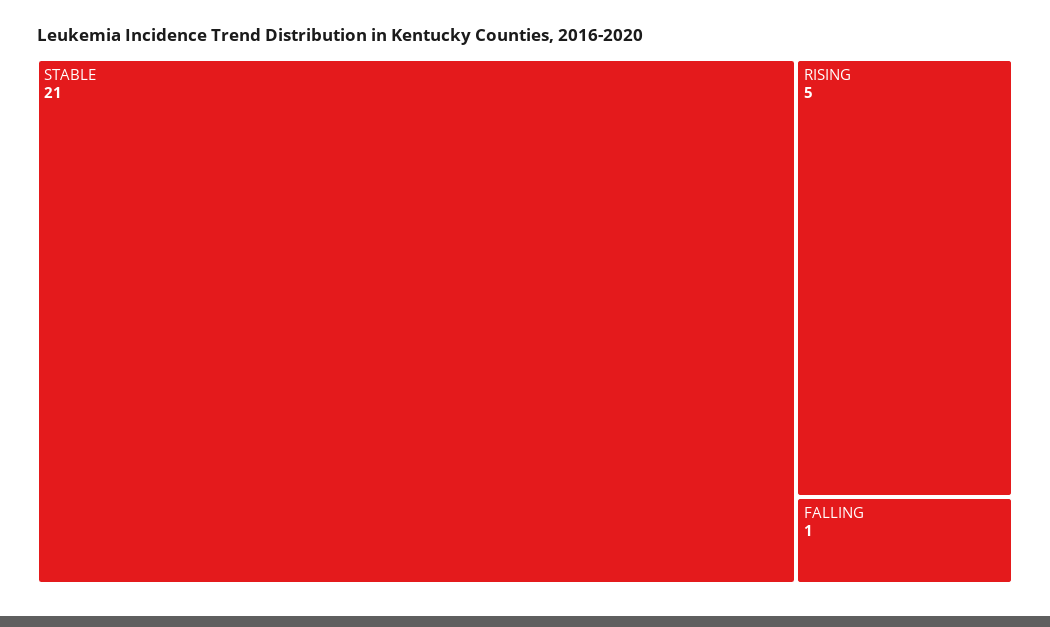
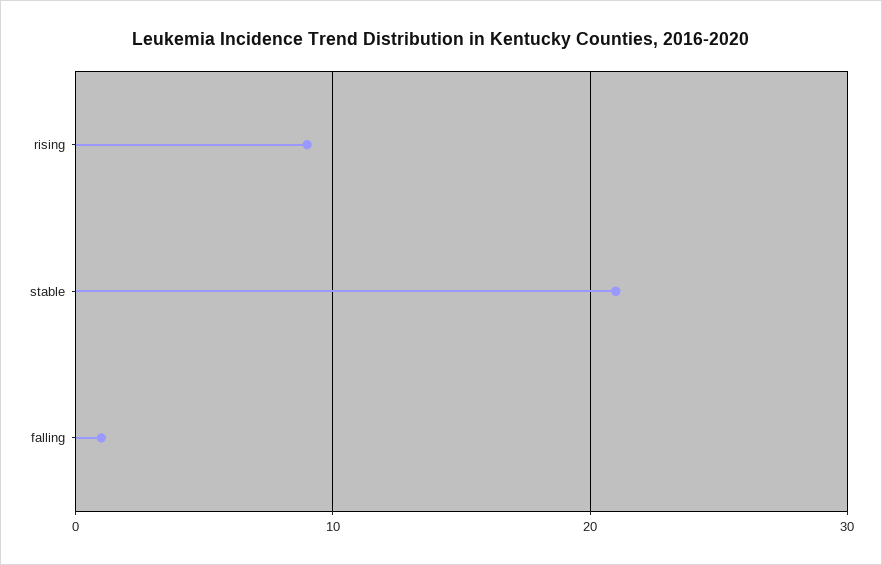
RISING: 5 -> 9

